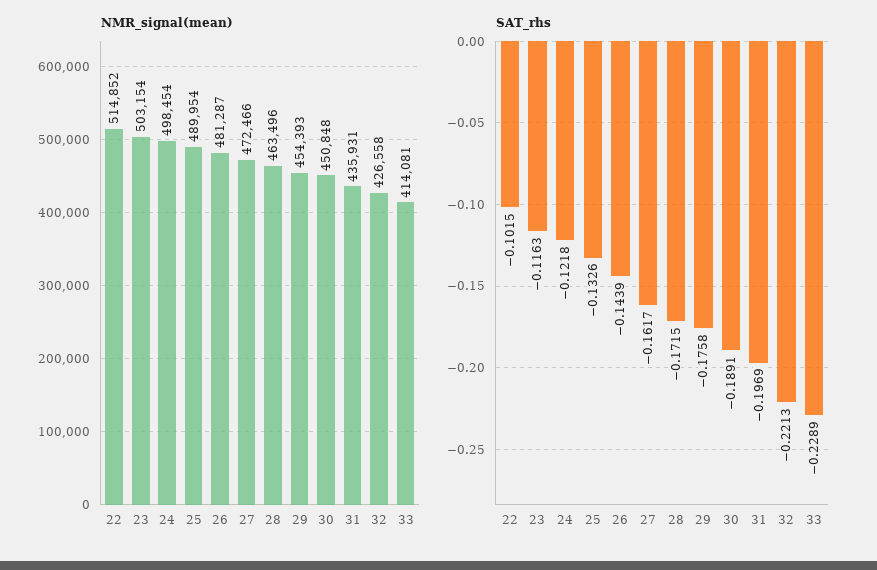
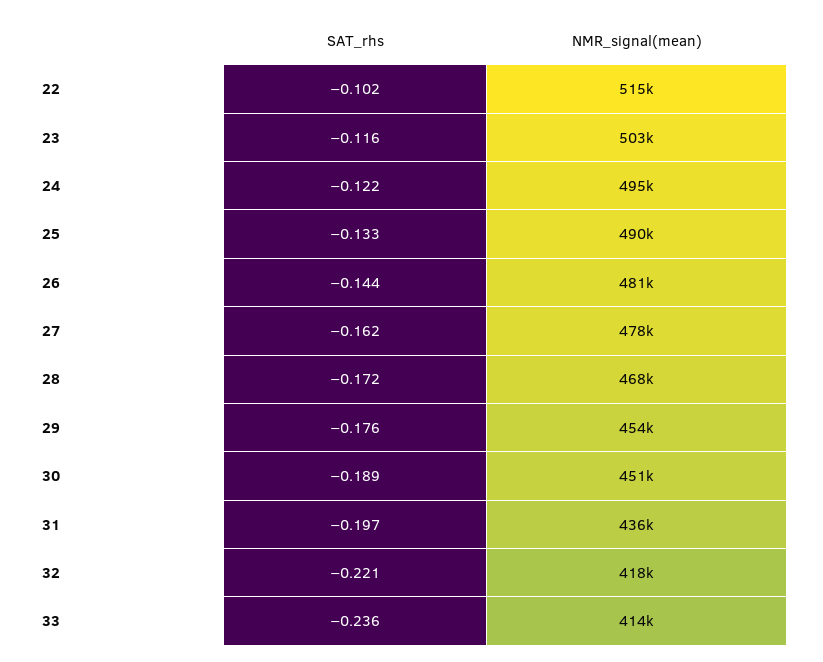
NMR_signal(mean), 24: 498454 -> 495000
NMR_signal(mean), 27: 472466 -> 478000
NMR_signal(mean), 28: 463496 -> 468000
NMR_signal(mean), 32: 426558 -> 418000
SAT_rhs, 33: -0.2289 -> -0.236

